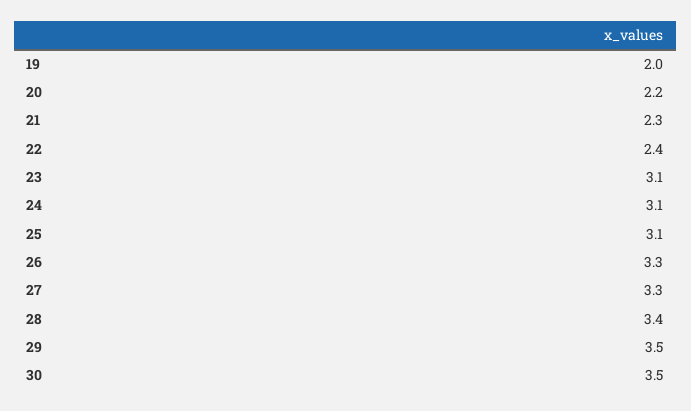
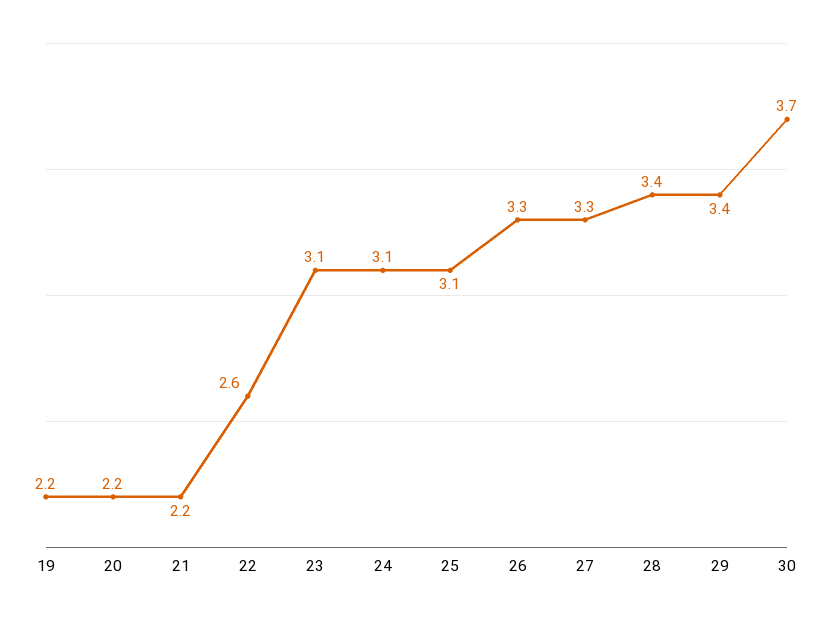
19: 2 -> 2.2
21: 2.3 -> 2.2
22: 2.4 -> 2.6
29: 3.5 -> 3.4
30: 3.5 -> 3.7

